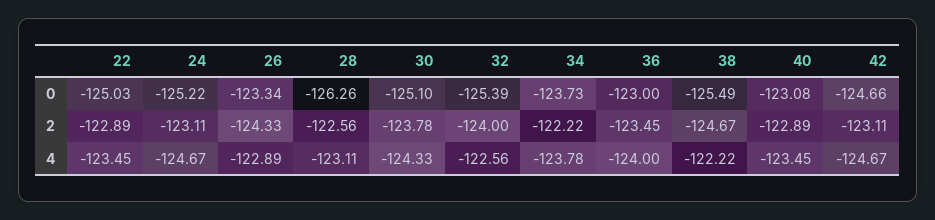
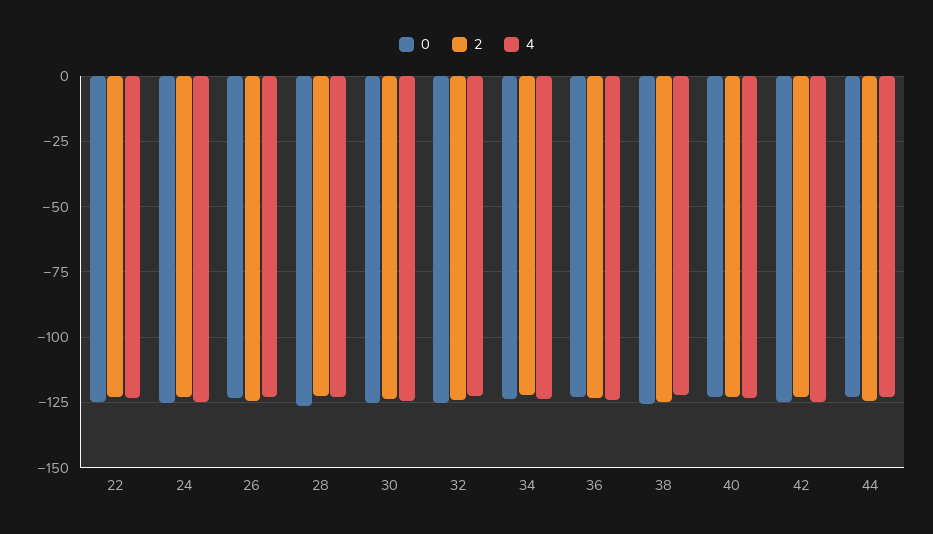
0, 44: none -> -122.5
2, 44: none -> -125
4, 44: none -> -122.5

